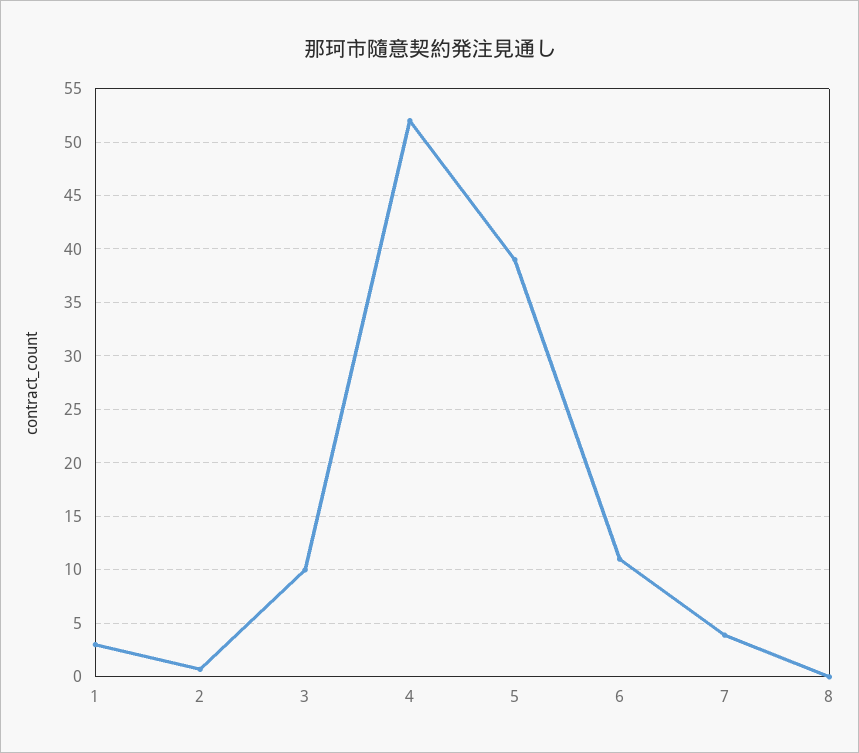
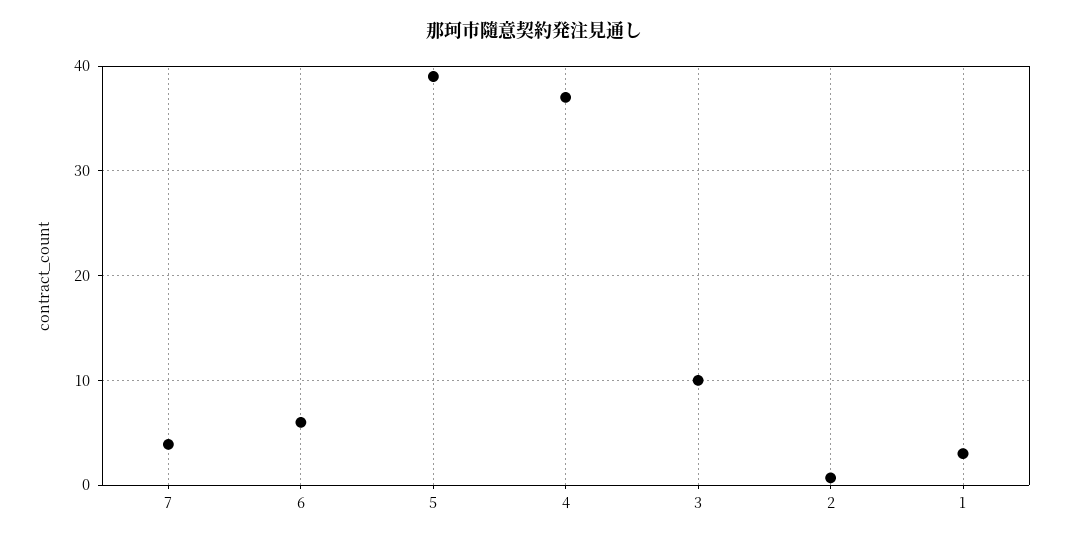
4: 52 -> 37
6: 11 -> 6
8: 0 -> none

